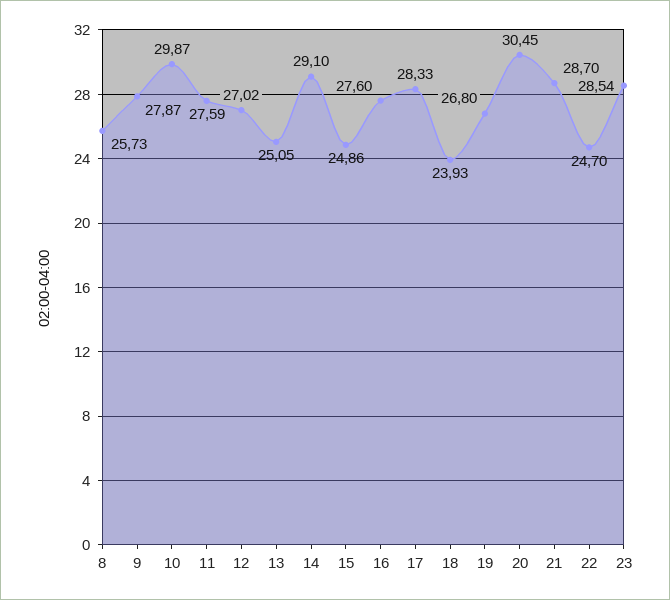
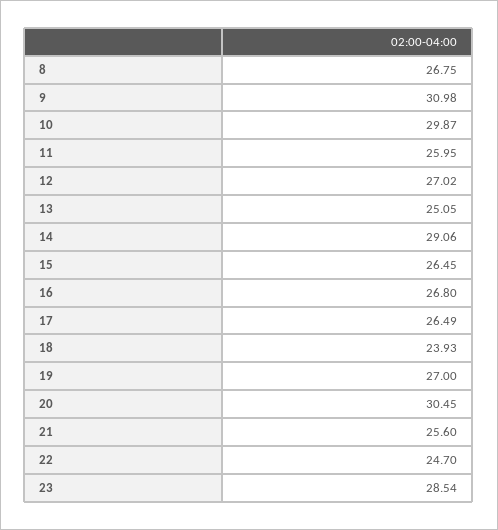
8: 25.73 -> 26.75
9: 27.87 -> 30.98
11: 27.59 -> 25.95
14: 29.1 -> 29.06
15: 24.86 -> 26.45
16: 27.6 -> 26.8
17: 28.33 -> 26.49
19: 26.8 -> 27
21: 28.7 -> 25.6

